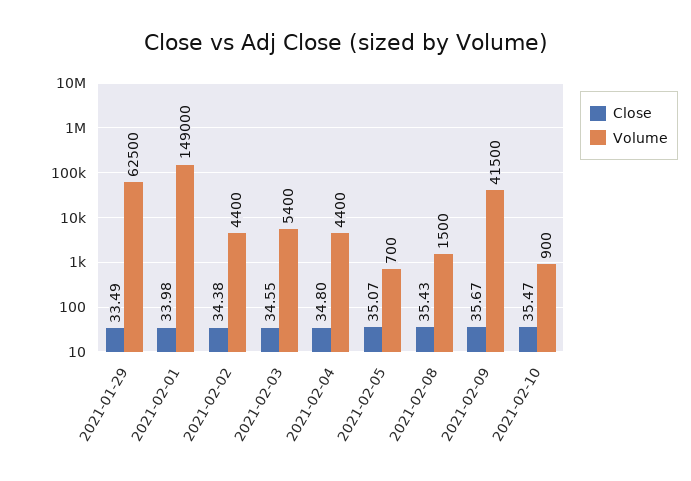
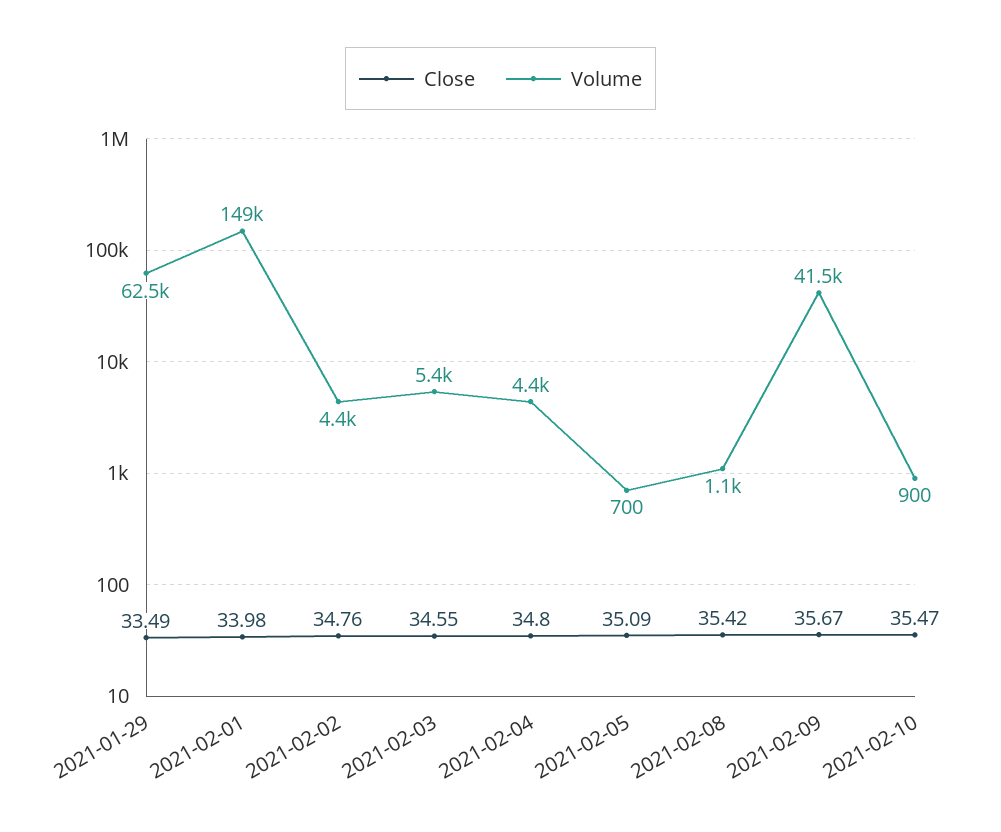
Close, 2021-02-02: 34.38 -> 34.76
Close, 2021-02-05: 35.07 -> 35.09
Close, 2021-02-08: 35.43 -> 35.42
Volume, 2021-02-08: 1500 -> 1100

